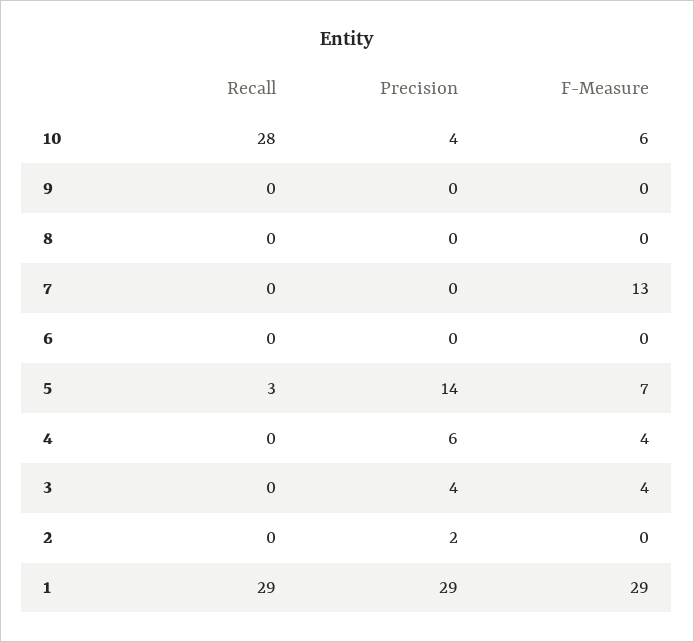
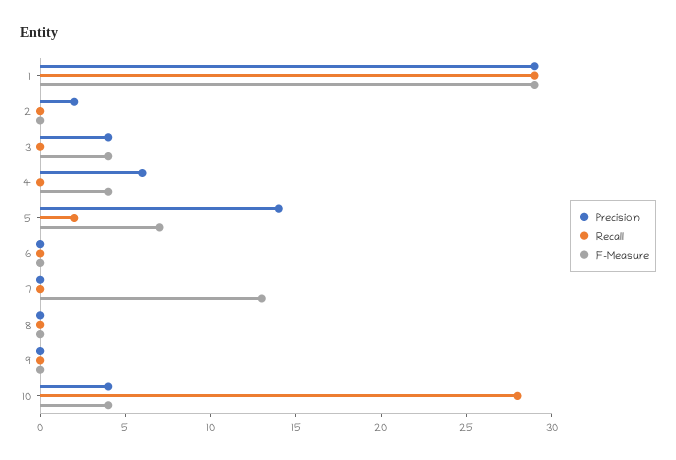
F-Measure, 10: 6 -> 4
Recall, 5: 3 -> 2

